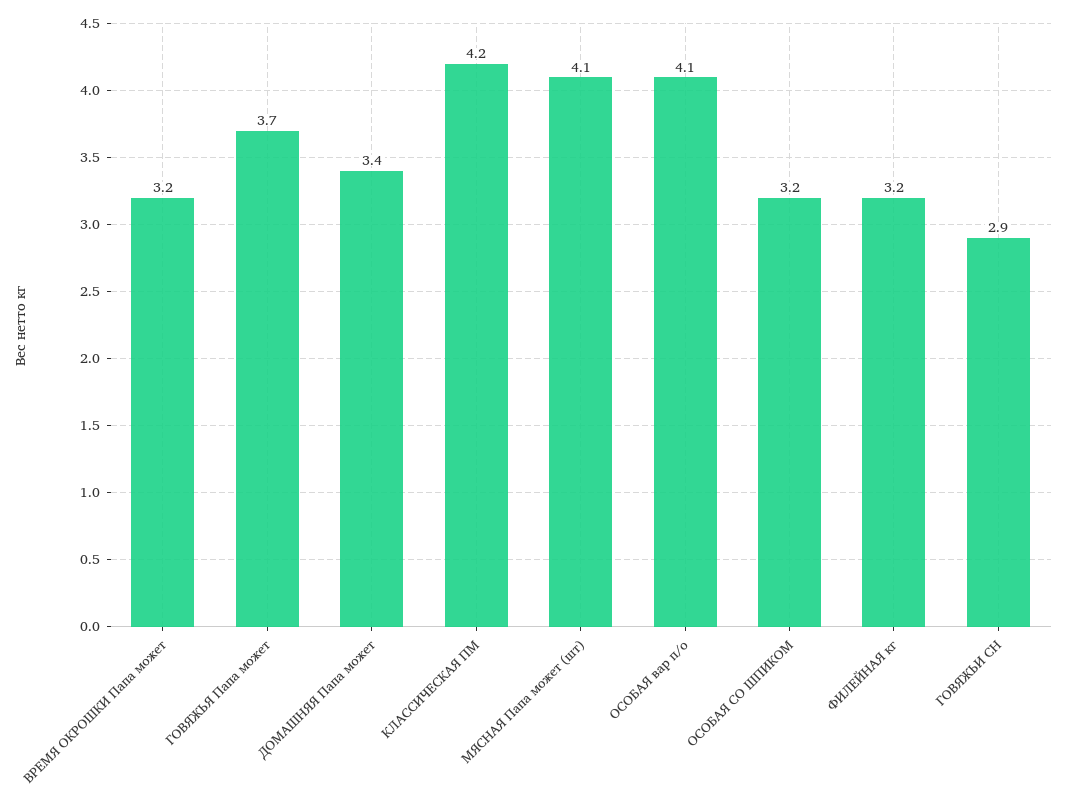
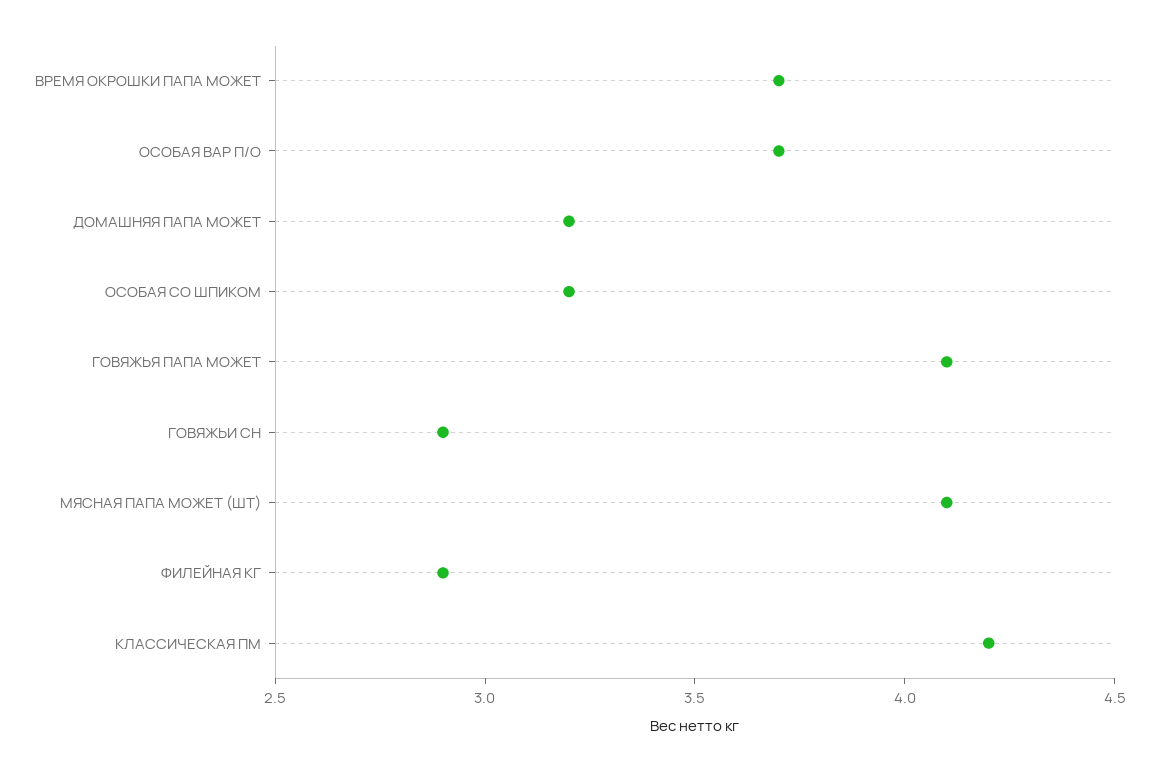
ВРЕМЯ ОКРОШКИ Папа может: 3.2 -> 3.7
ГОВЯЖЬЯ Папа может: 3.7 -> 4.1
ДОМАШНЯЯ Папа может: 3.4 -> 3.2
ОСОБАЯ вар п/о: 4.1 -> 3.7
ФИЛЕЙНАЯ кг: 3.2 -> 2.9

